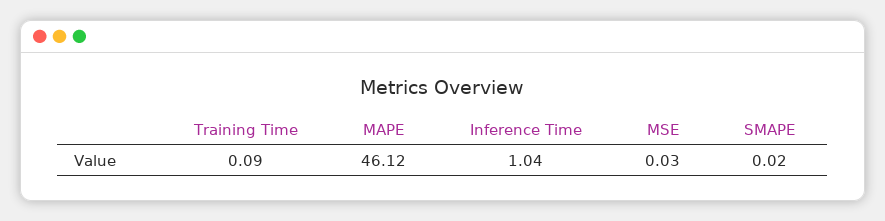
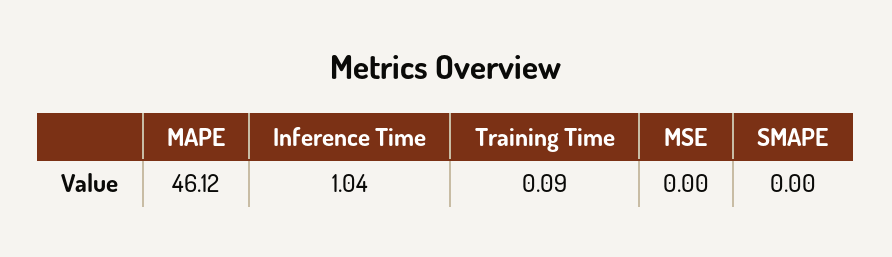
MSE: 0.03 -> 0
SMAPE: 0.02 -> 0

